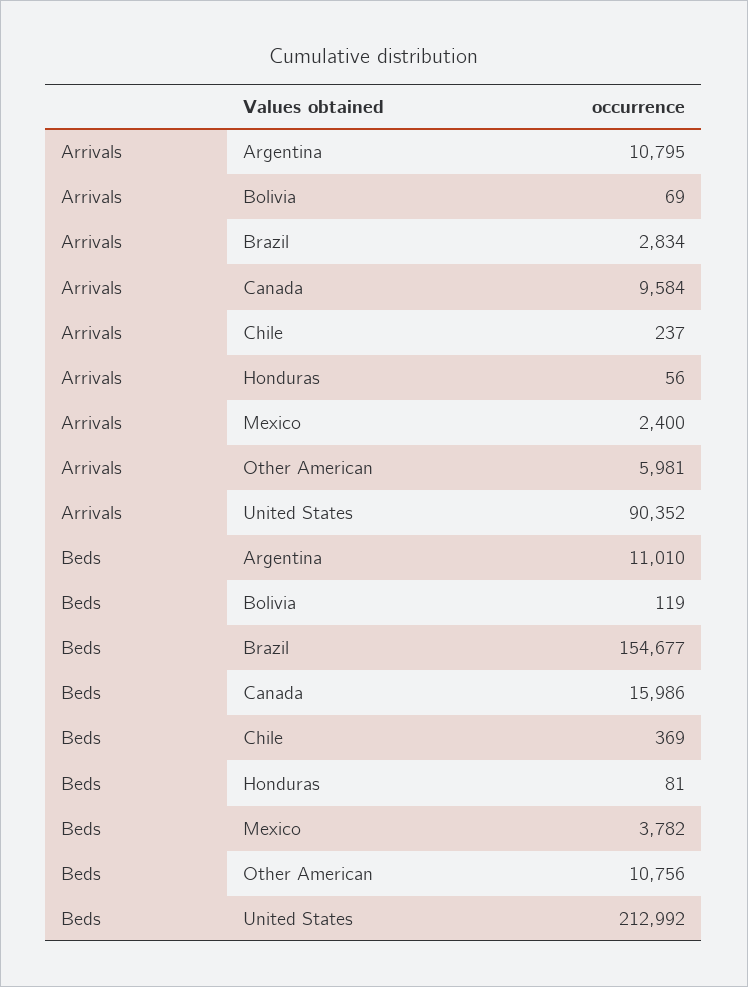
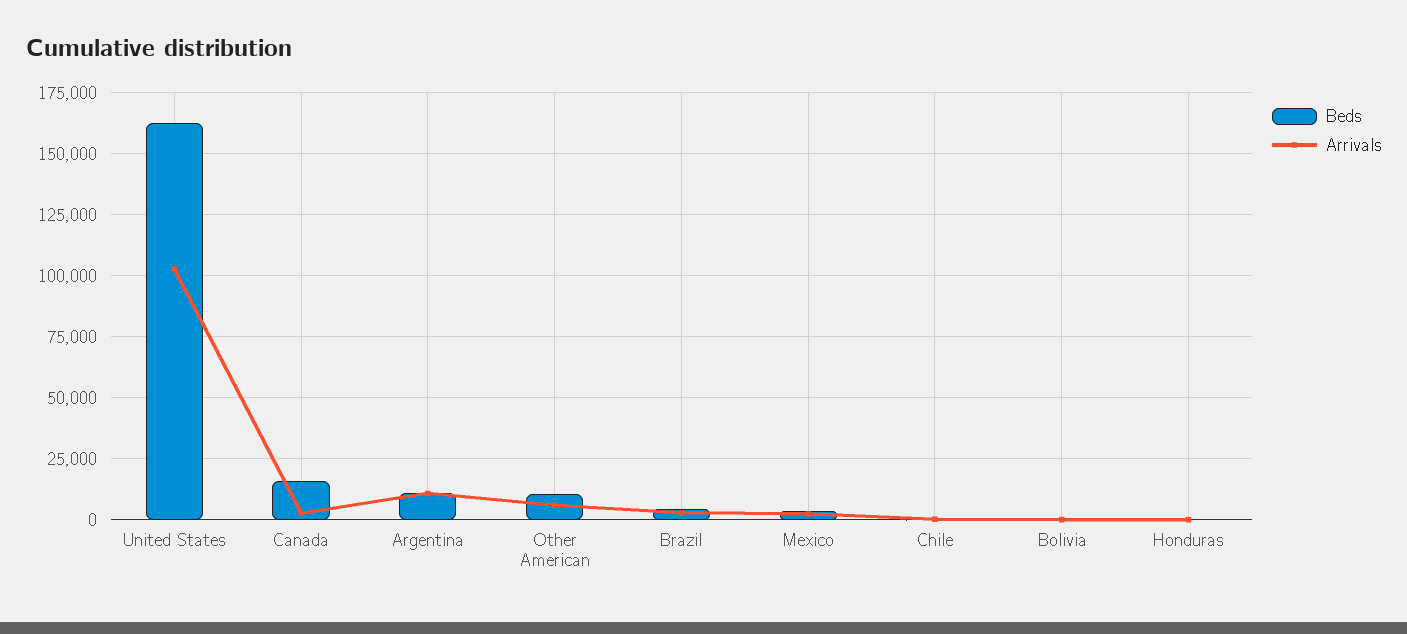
Arrivals, Canada: 9584 -> 2500
Arrivals, United States: 90352 -> 102500
Beds, Brazil: 154677 -> 5000
Beds, United States: 212992 -> 162500

